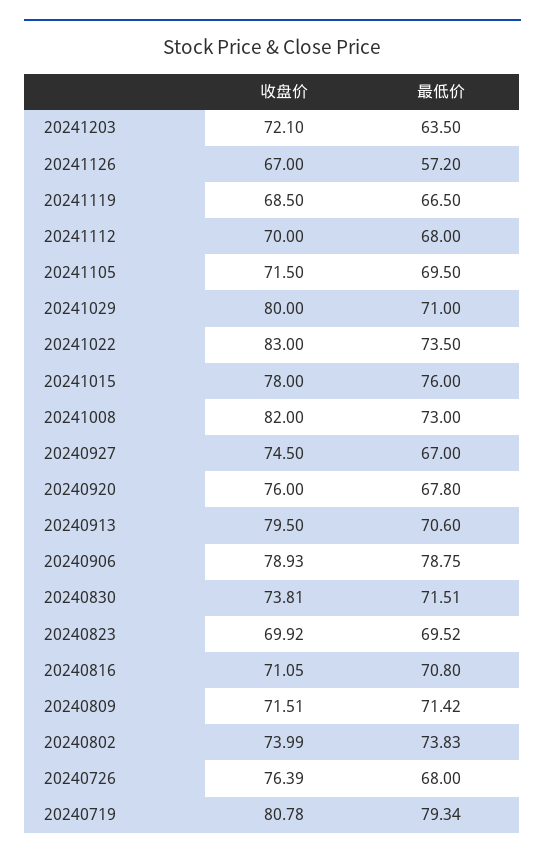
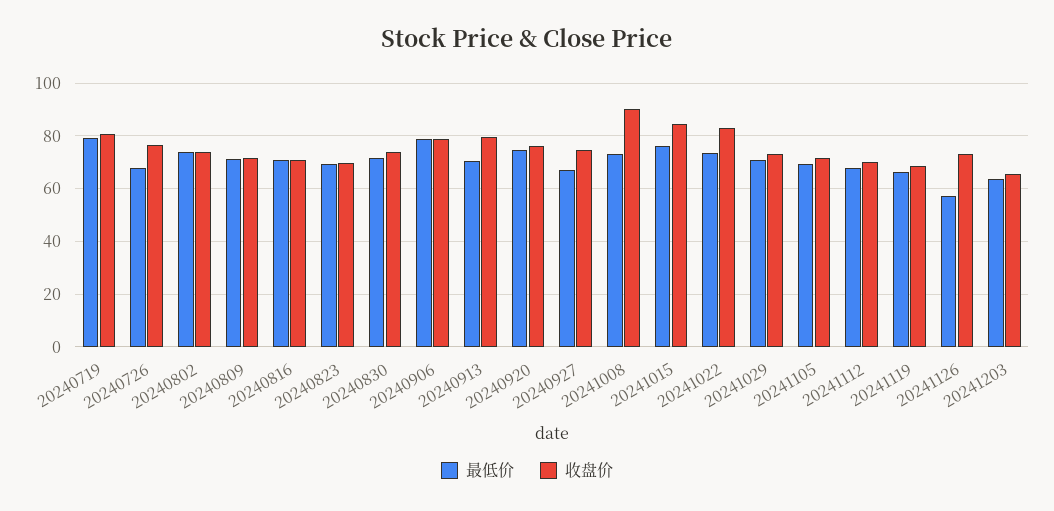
收盘价, 20241203: 72.1 -> 65
收盘价, 20241126: 67 -> 72.5
收盘价, 20241029: 80 -> 72.5
收盘价, 20241015: 78 -> 85
收盘价, 20241008: 82 -> 90
最低价, 20240920: 67.8 -> 75

